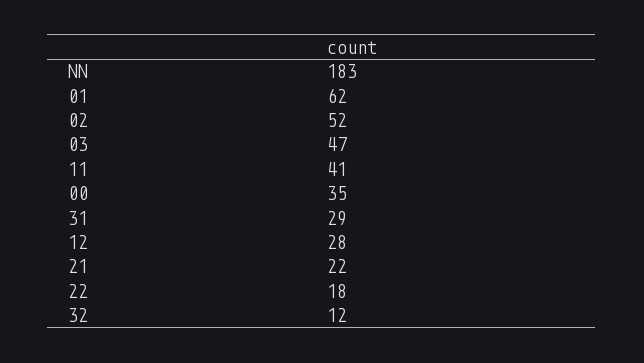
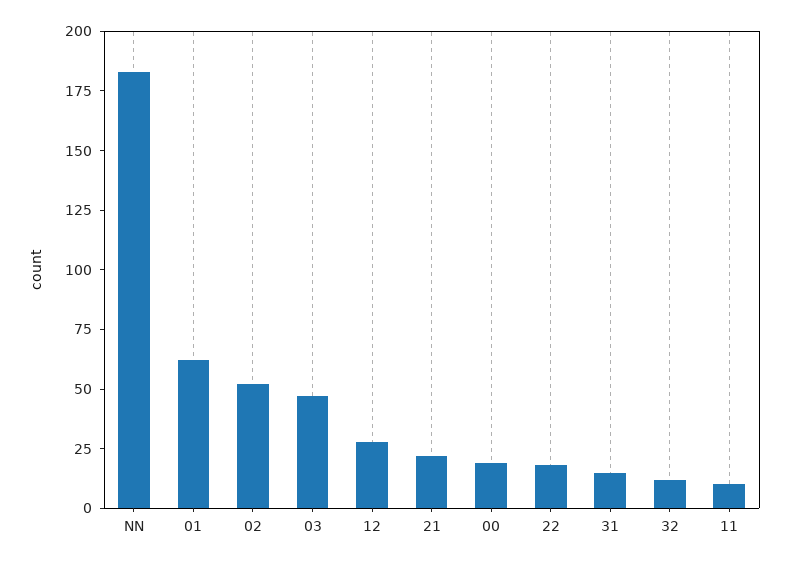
11: 41 -> 10
00: 35 -> 20
31: 29 -> 15

